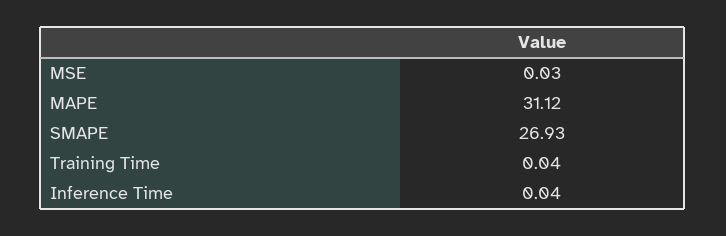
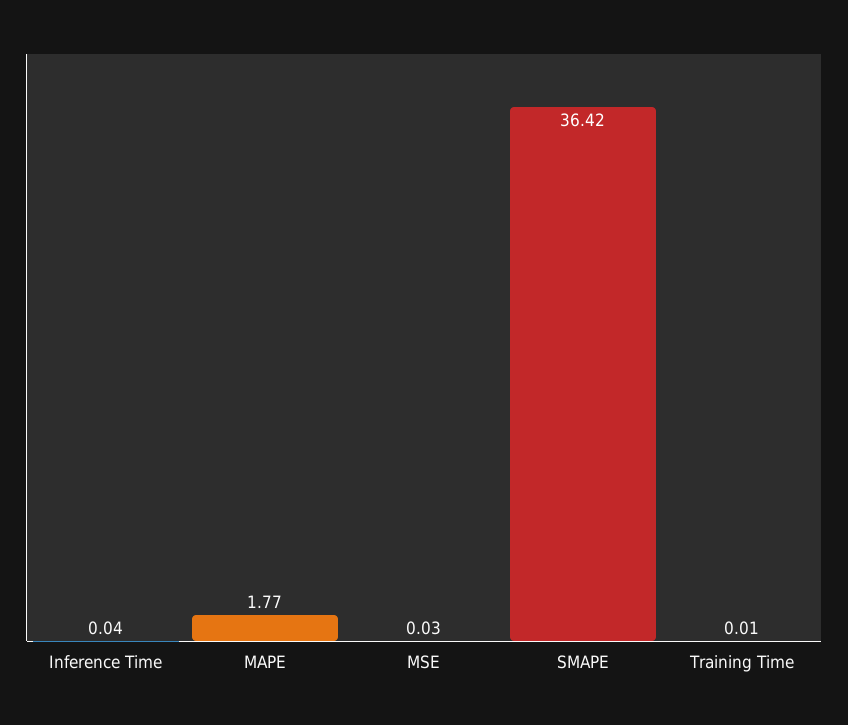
MAPE: 31.12 -> 1.77
SMAPE: 26.93 -> 36.42
Training Time: 0.04 -> 0.01

